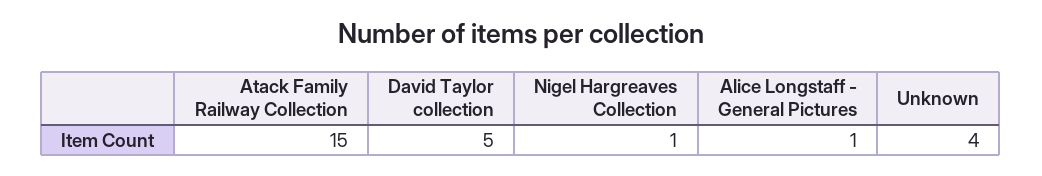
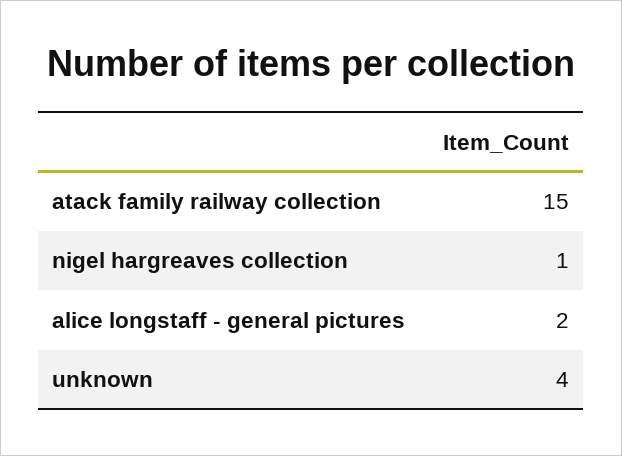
David Taylor collection: 5 -> none
Alice Longstaff - General Pictures: 1 -> 2

